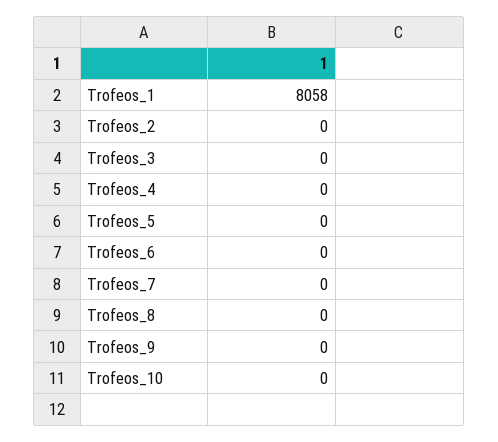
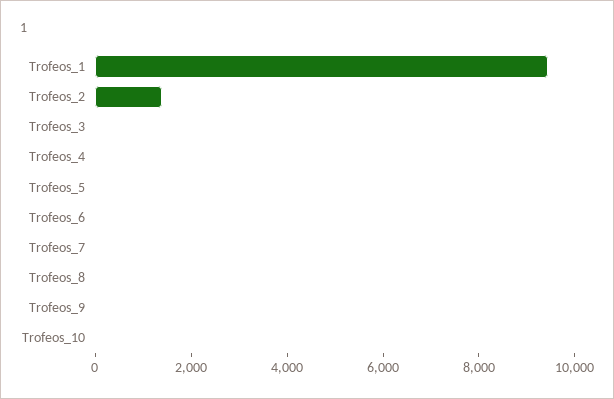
Trofeos_1: 8058 -> 9500
Trofeos_2: 0 -> 1500

